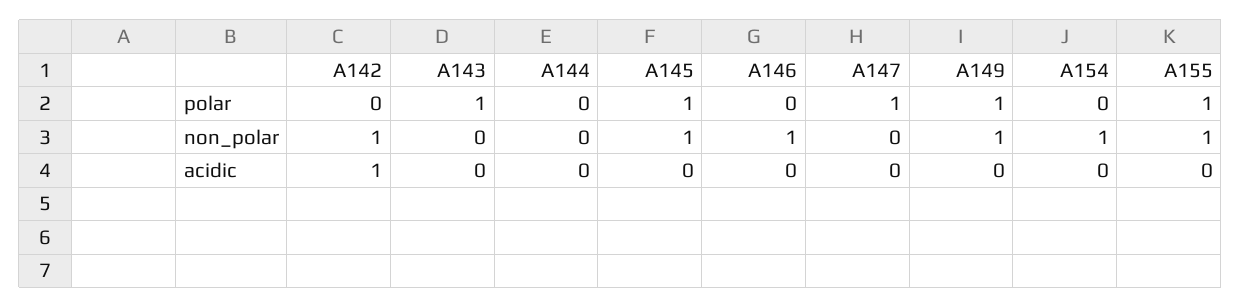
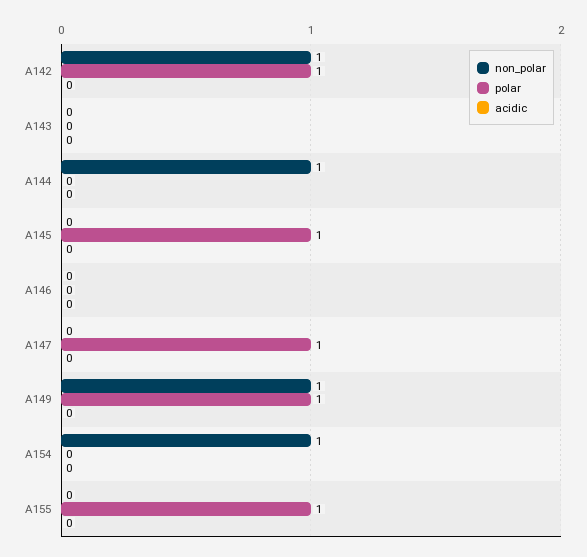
polar, A142: 0 -> 1
polar, A143: 1 -> 0
non_polar, A144: 0 -> 1
non_polar, A145: 1 -> 0
non_polar, A146: 1 -> 0
non_polar, A155: 1 -> 0
acidic, A142: 1 -> 0

